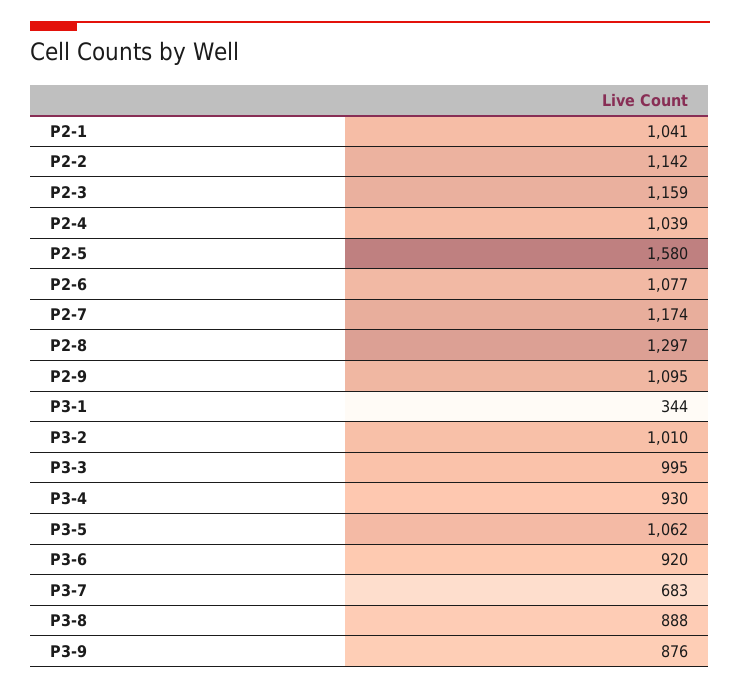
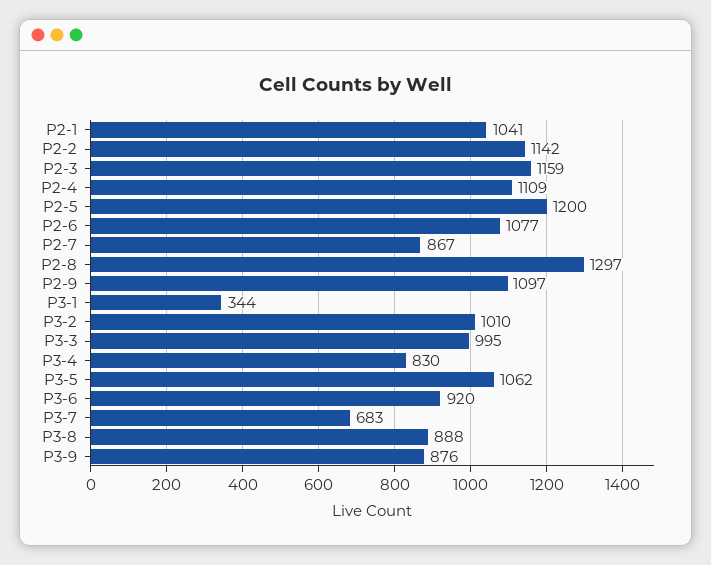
P2-4: 1039 -> 1109
P2-5: 1580 -> 1200
P2-7: 1174 -> 867
P2-9: 1095 -> 1097
P3-4: 930 -> 830

